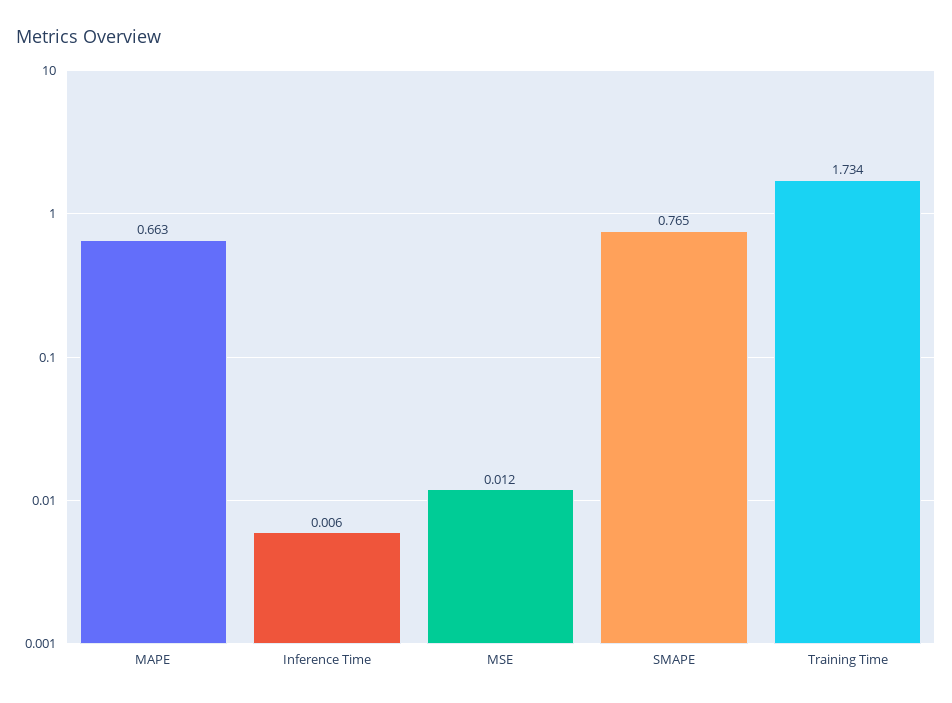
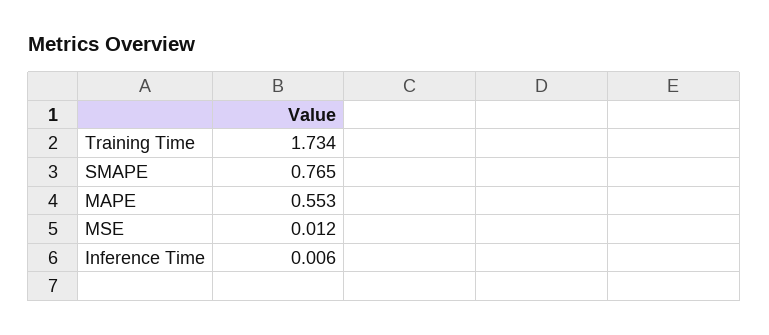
MAPE: 0.663 -> 0.553

